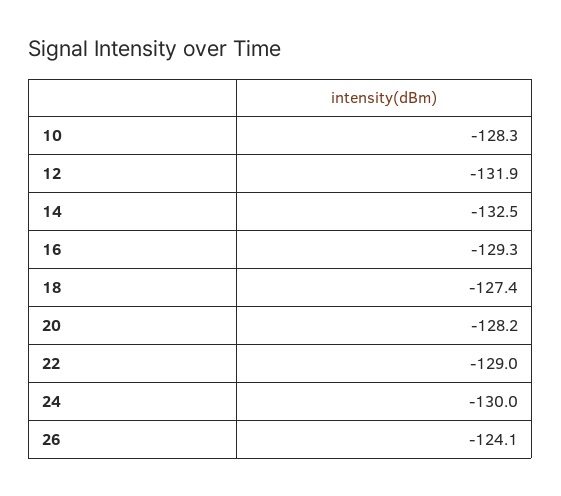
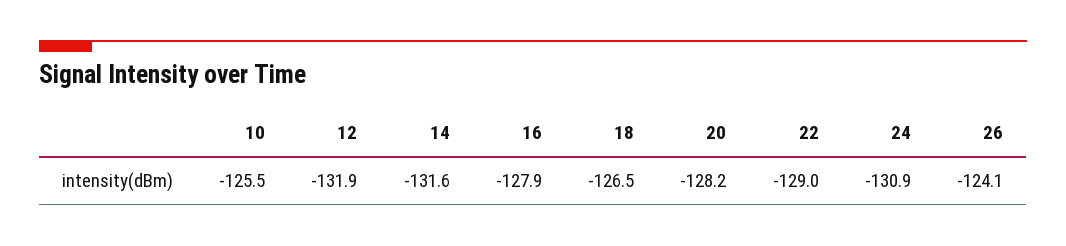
10: -128.3 -> -125.5
14: -132.5 -> -131.6
16: -129.3 -> -127.9
18: -127.4 -> -126.5
24: -130 -> -130.9

